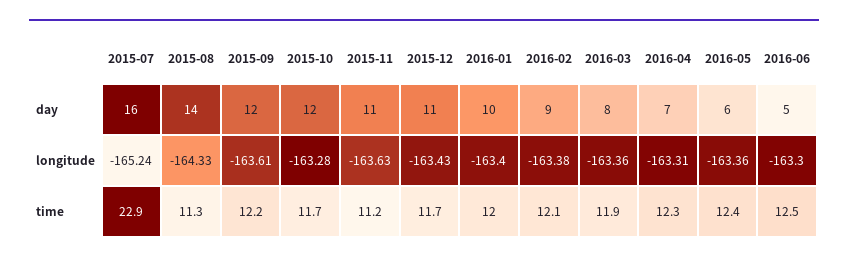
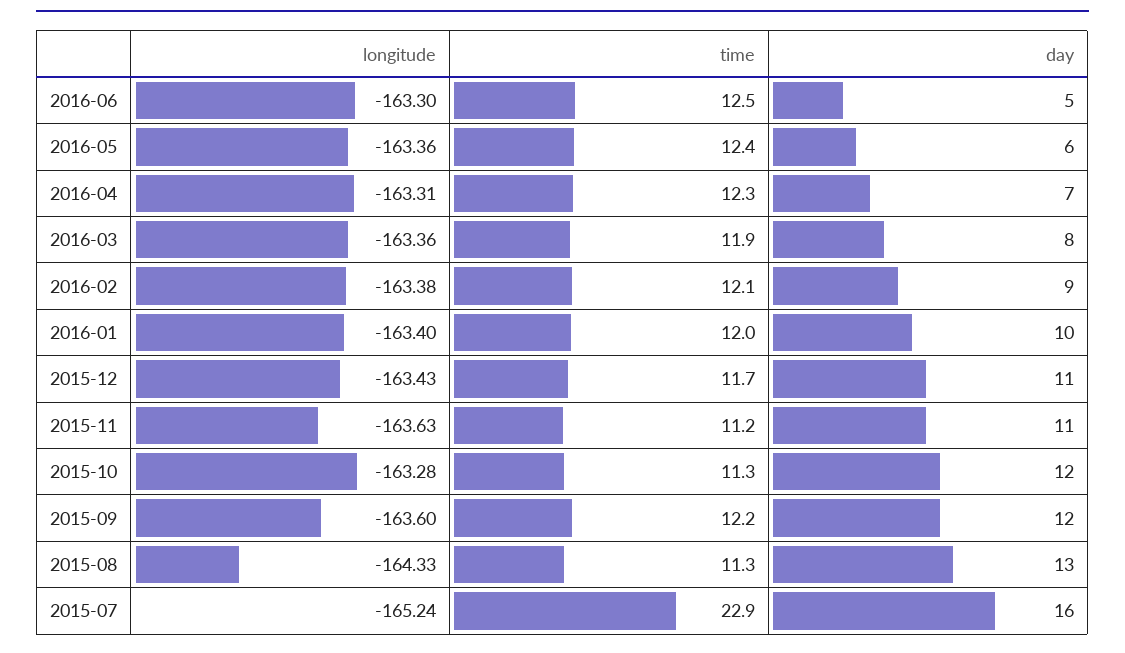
2015-08, day: 14 -> 13
2015-09, longitude: -163.61 -> -163.6
2015-10, time: 11.7 -> 11.3

